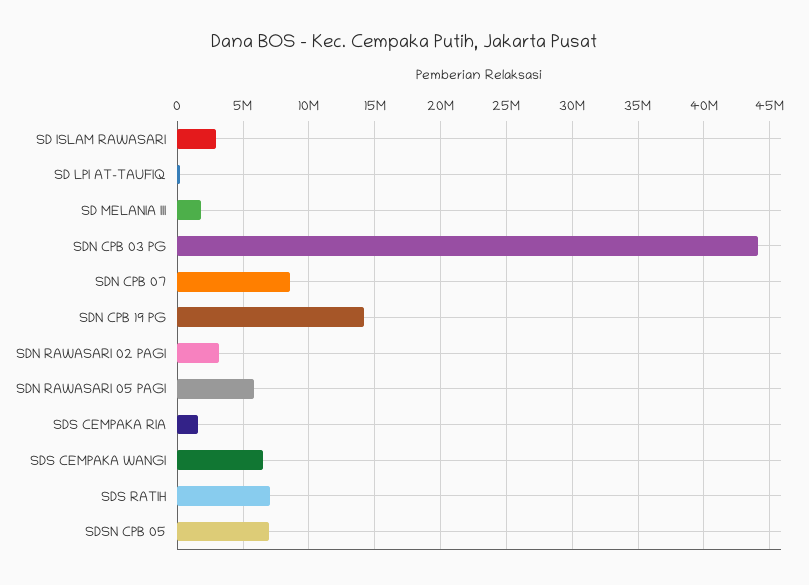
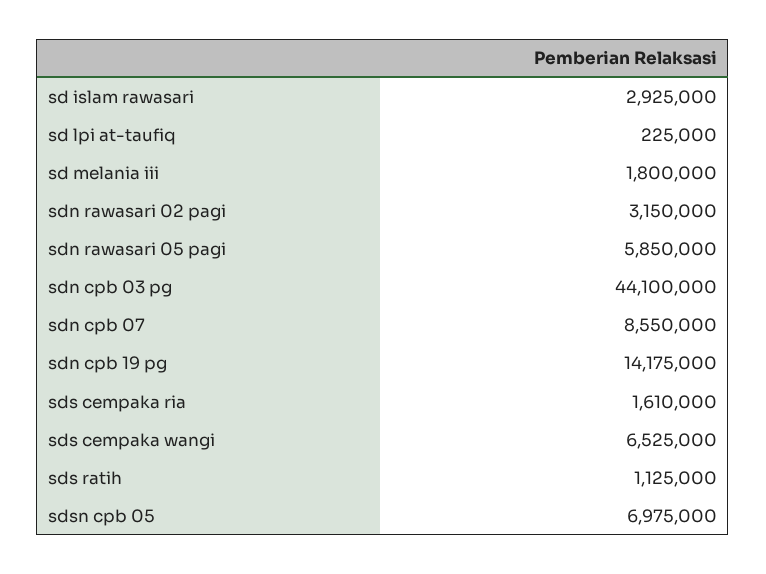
SDS RATIH: 7000000 -> 1125000

